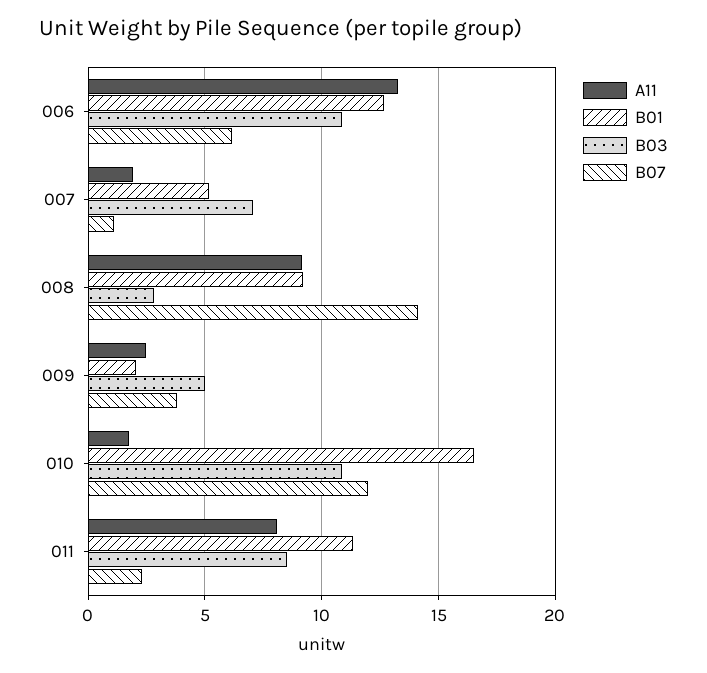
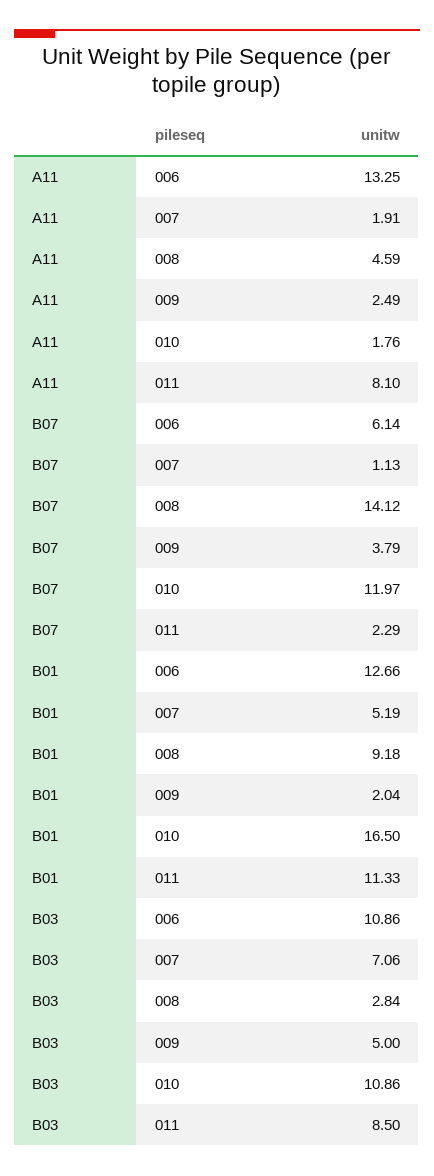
A11, 008: 9 -> 4.59

